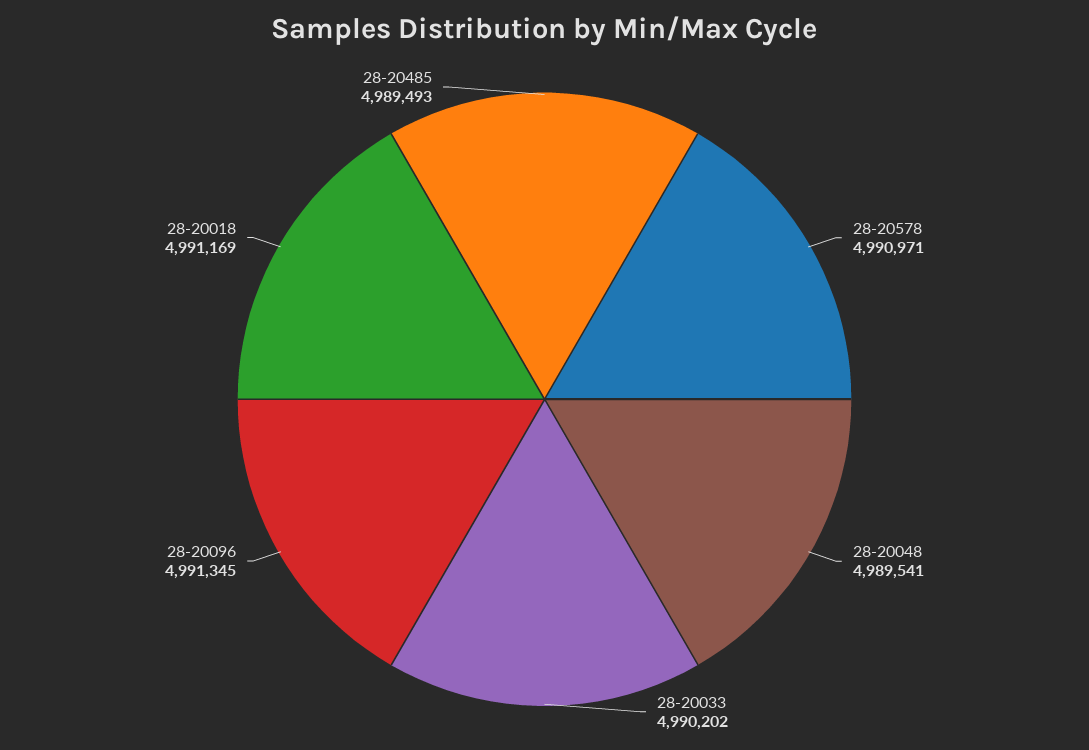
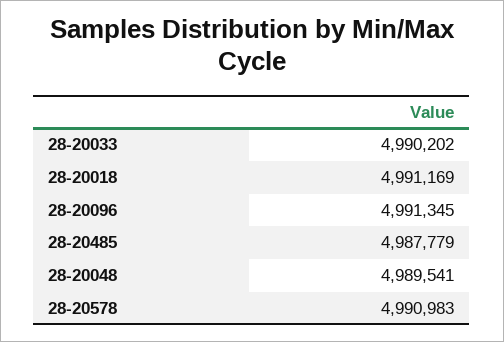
28-20578: 4990971 -> 4990983
28-20485: 4989493 -> 4987779

